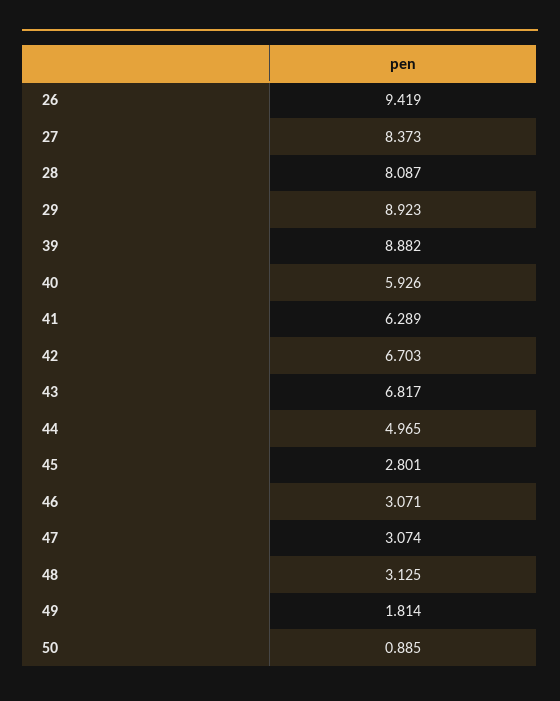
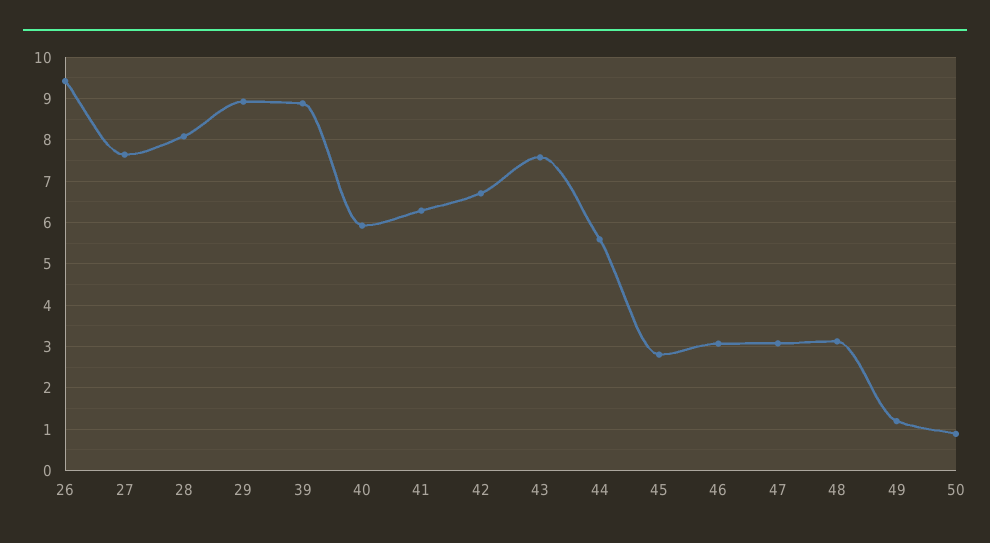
27: 8.373 -> 7.6
43: 6.817 -> 7.6
44: 4.965 -> 5.6
49: 1.814 -> 1.2

